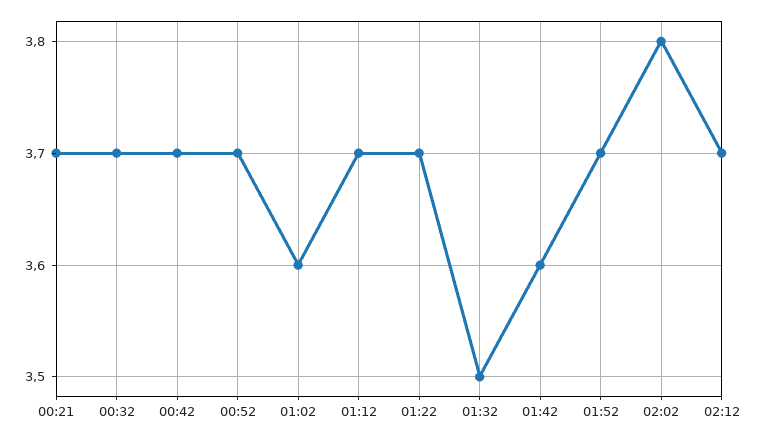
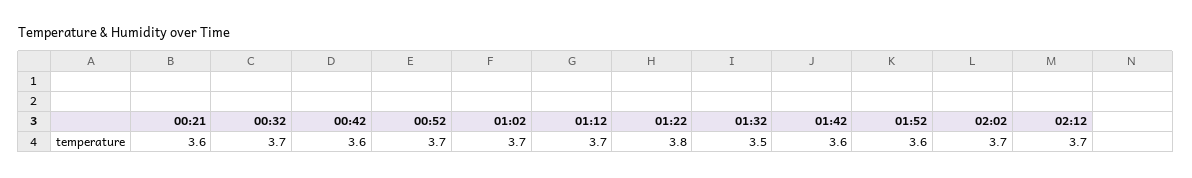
00:21: 3.7 -> 3.6
00:42: 3.7 -> 3.6
01:02: 3.6 -> 3.7
01:22: 3.7 -> 3.8
01:52: 3.7 -> 3.6
02:02: 3.8 -> 3.7

